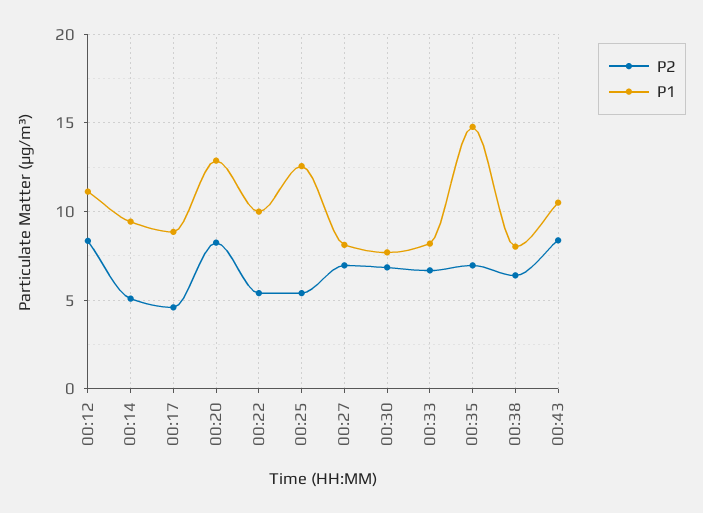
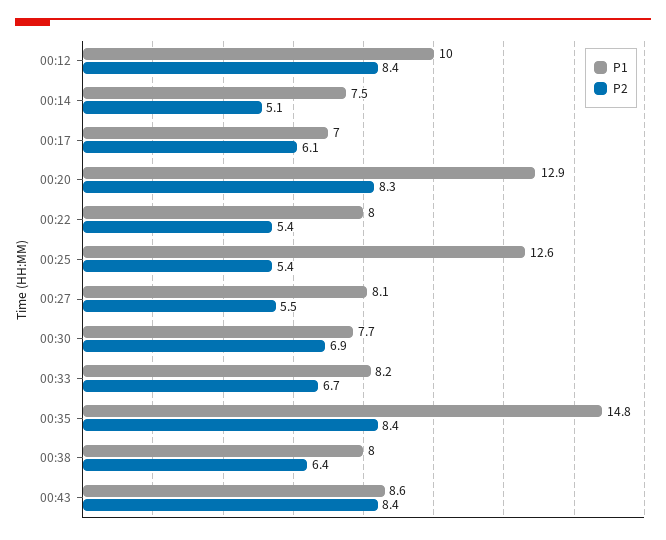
P1, 00:12: 11 -> 10
P1, 00:14: 9.5 -> 7.5
P2, 00:17: 4.5 -> 6.1
P1, 00:17: 9 -> 7
P1, 00:22: 10 -> 8
P2, 00:27: 7 -> 5.5
P2, 00:35: 7 -> 8.4
P1, 00:43: 10.5 -> 8.6

